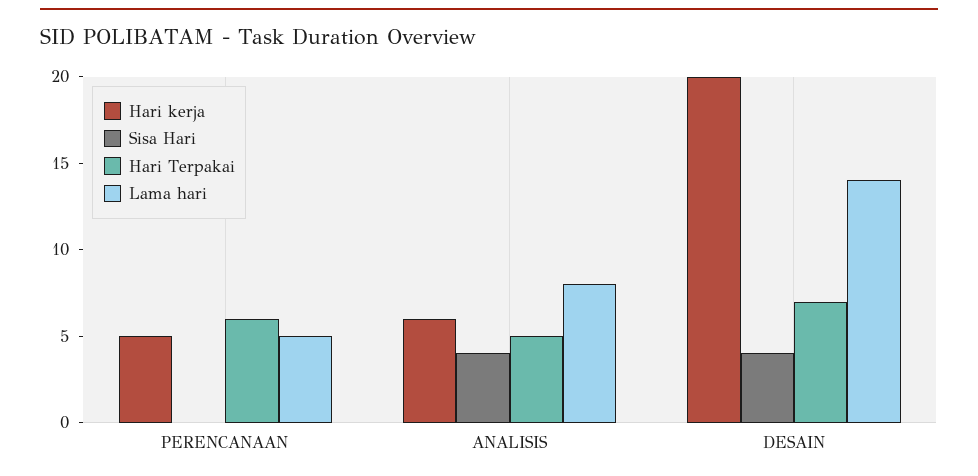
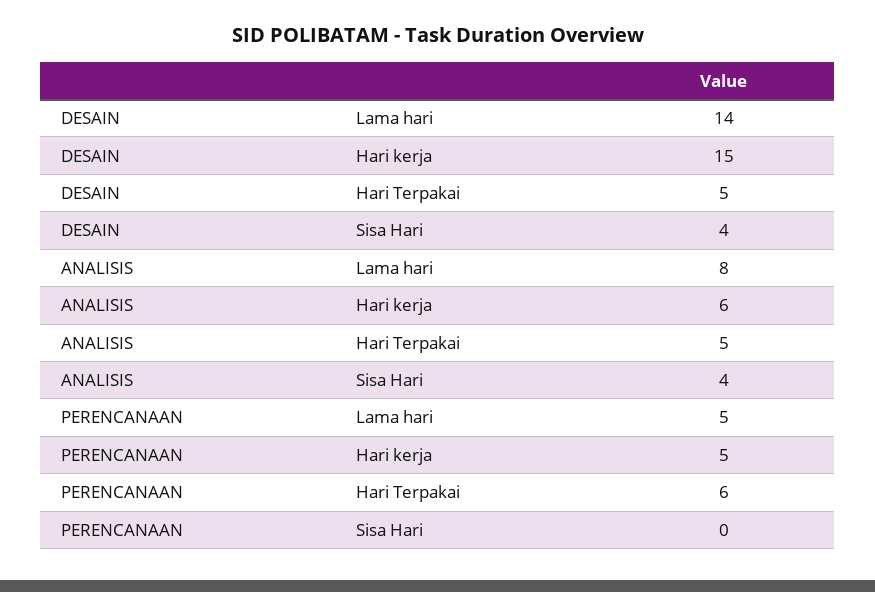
Hari kerja, DESAIN: 20 -> 15
Hari Terpakai, DESAIN: 7 -> 5

